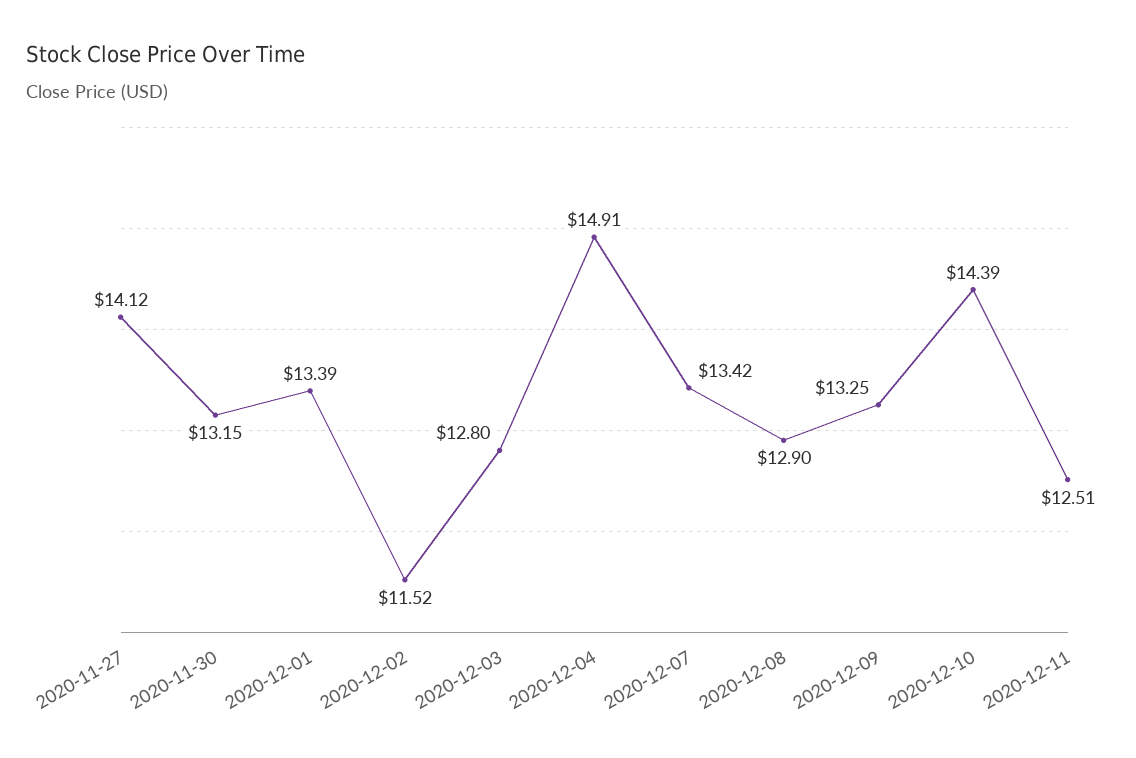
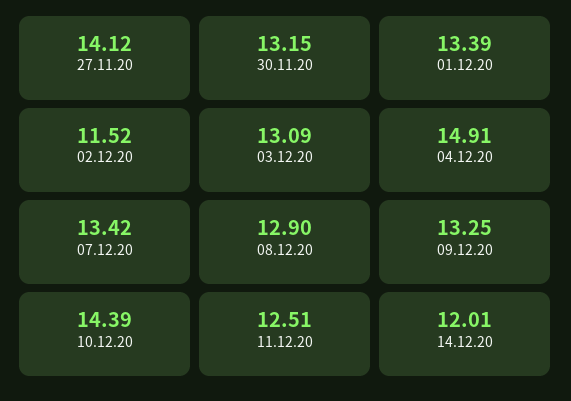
2020-12-03: 12.8 -> 13.09
14.12.20: none -> 12.01

